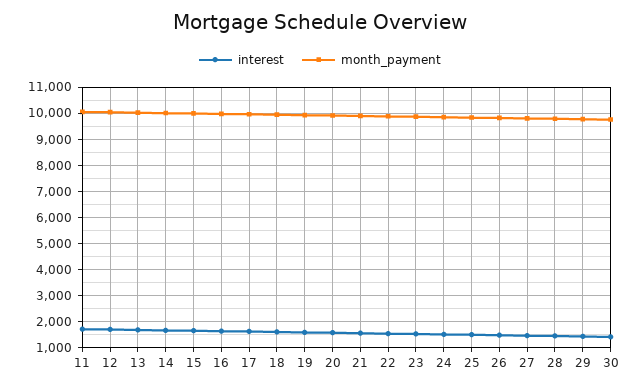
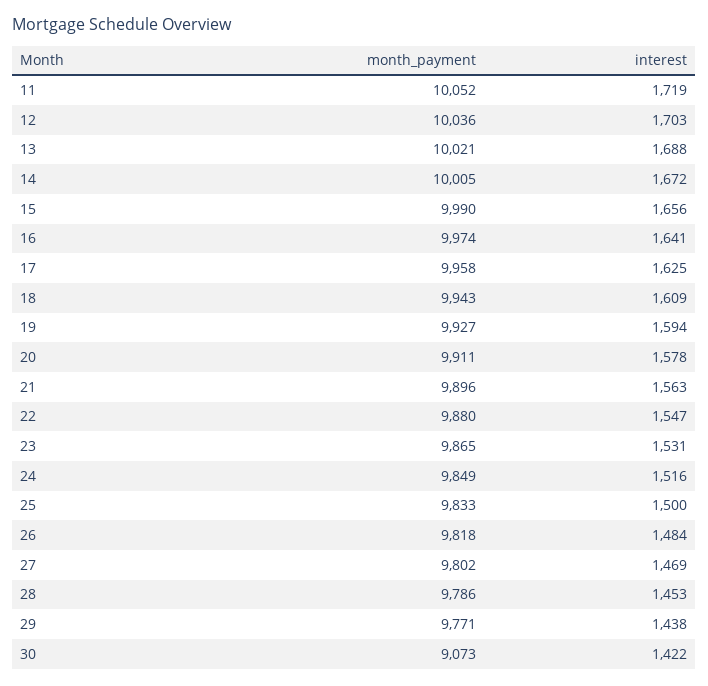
month_payment, 30: 9750 -> 9073

